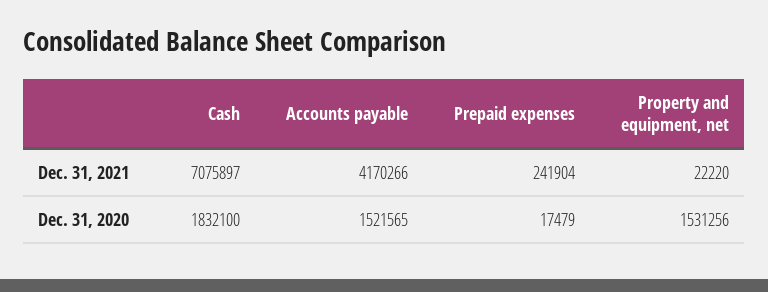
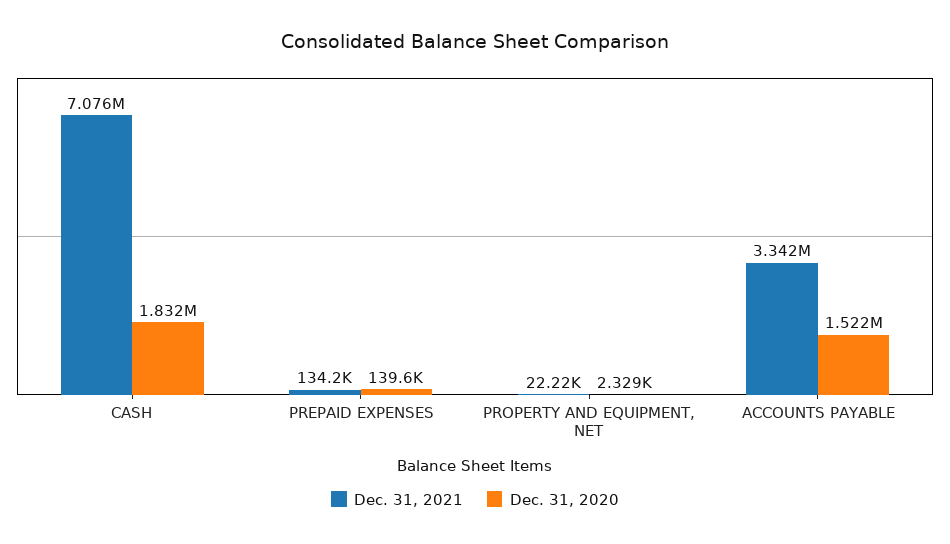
Dec. 31, 2021, Accounts payable: 4170266 -> 3342000
Dec. 31, 2021, Prepaid expenses: 241904 -> 134200
Dec. 31, 2020, Prepaid expenses: 17479 -> 139600
Dec. 31, 2020, Property and equipment, net: 1531256 -> 2329

